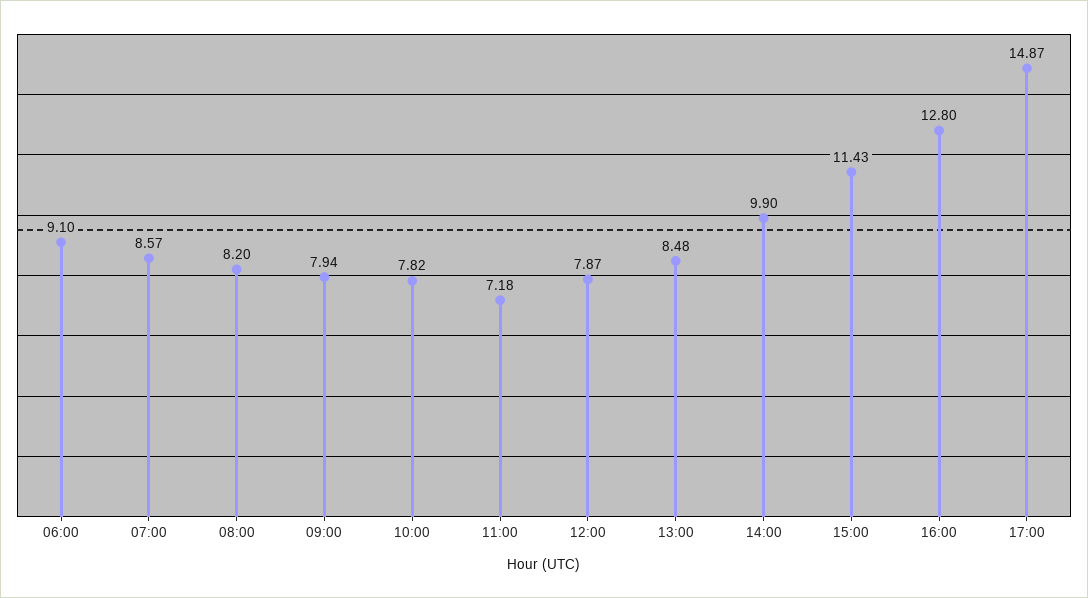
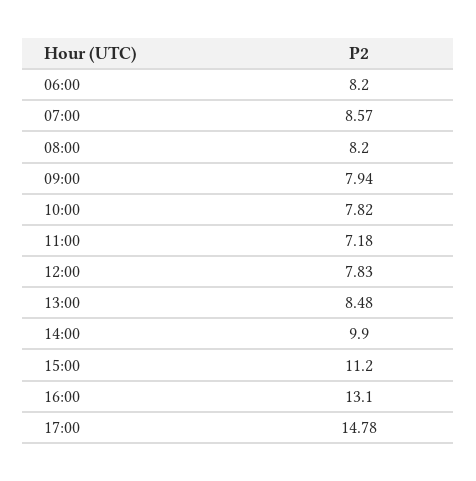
06:00: 9.1 -> 8.2
12:00: 7.87 -> 7.83
15:00: 11.43 -> 11.2
16:00: 12.8 -> 13.1
17:00: 14.87 -> 14.78

